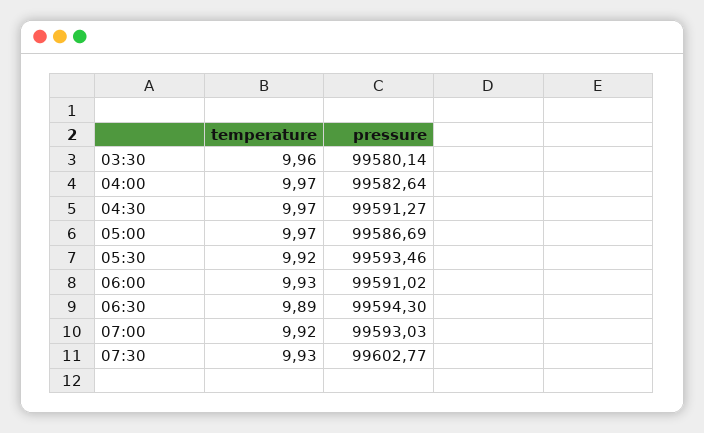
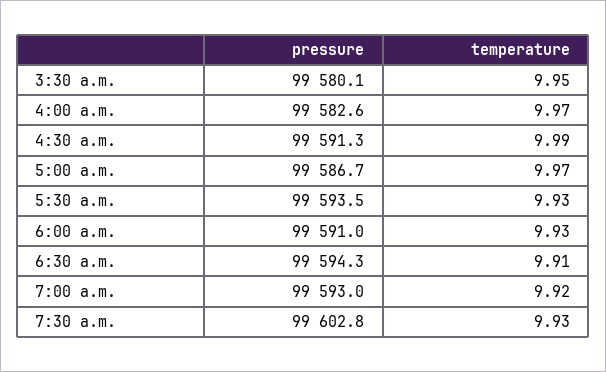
temperature, 03:30: 9.96 -> 9.95
temperature, 04:30: 9.97 -> 9.99
temperature, 05:30: 9.92 -> 9.93
temperature, 06:30: 9.89 -> 9.91

